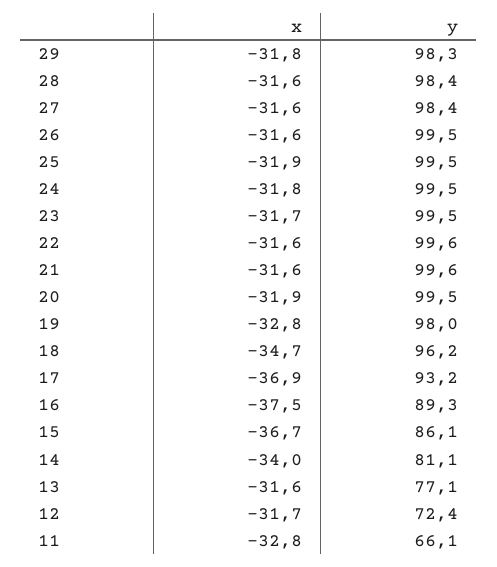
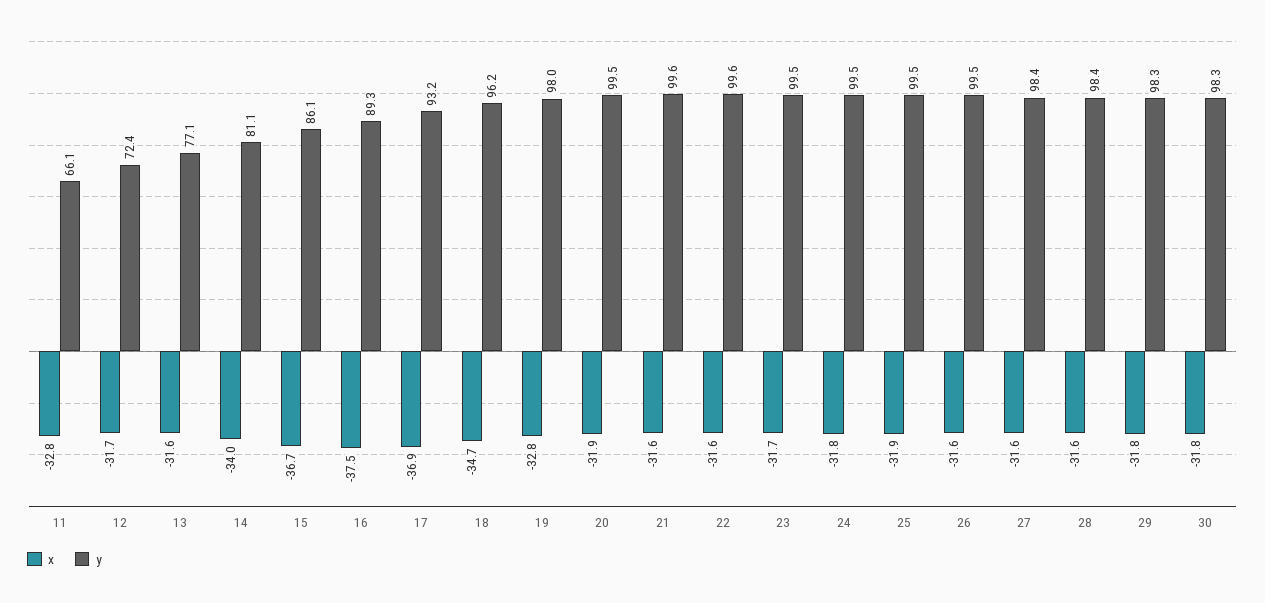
x, 30: none -> -31.8
y, 30: none -> 98.3

